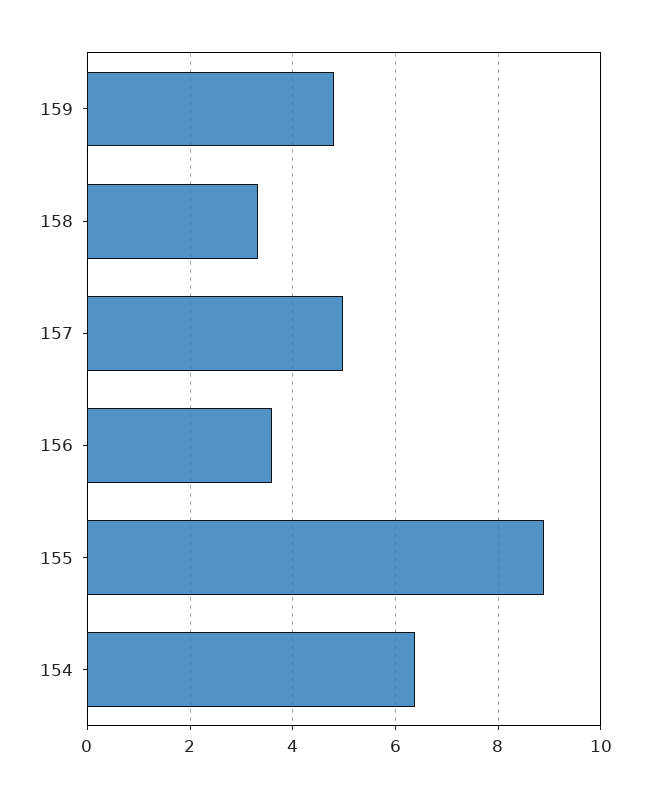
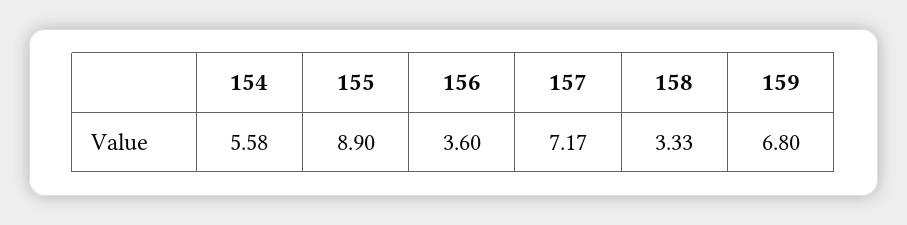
159: 4.8 -> 6.8
157: 5 -> 7.17
154: 6.4 -> 5.58

